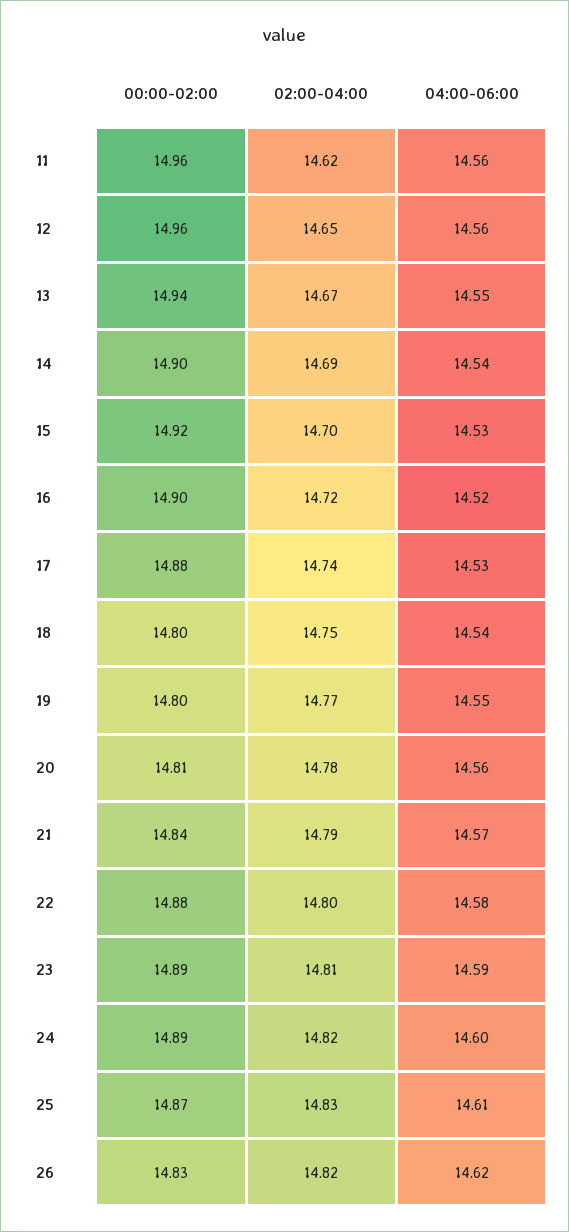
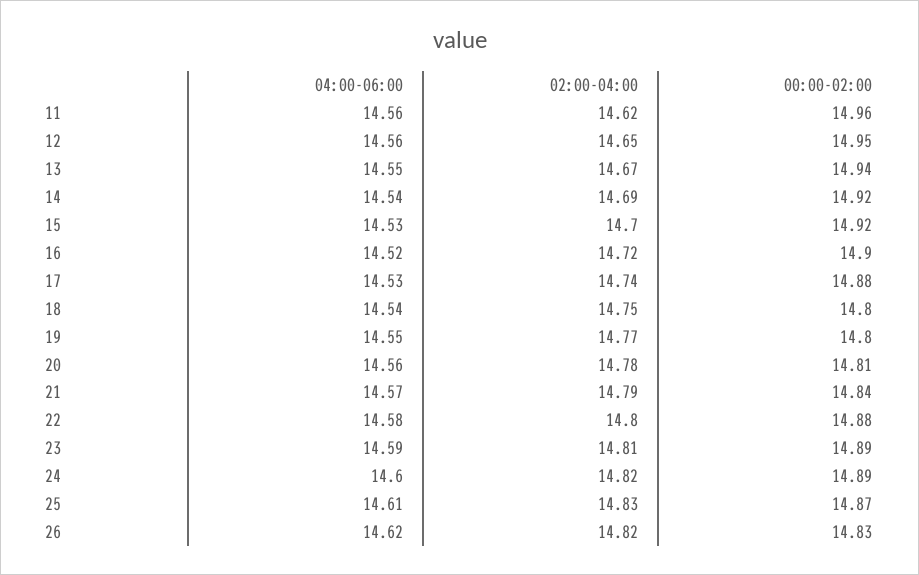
00:00-02:00, 12: 14.96 -> 14.95
00:00-02:00, 14: 14.9 -> 14.92

